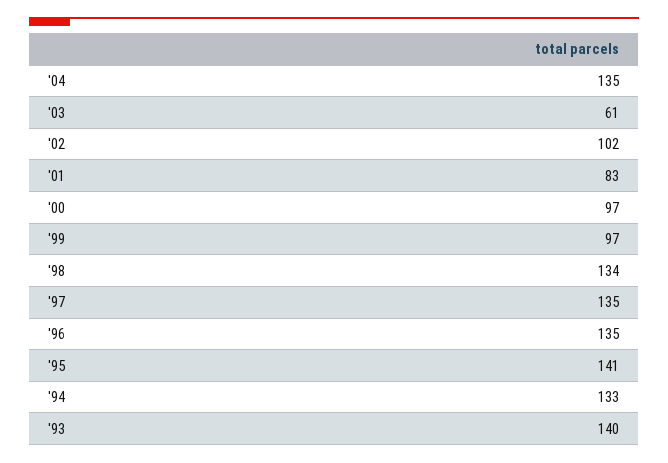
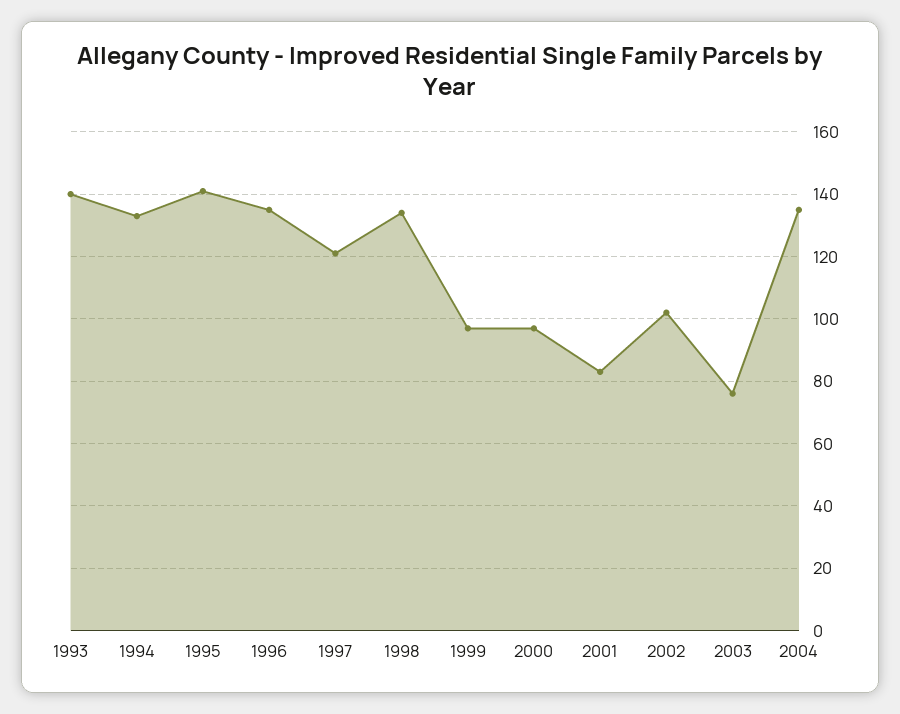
'03: 61 -> 75
'97: 135 -> 120

